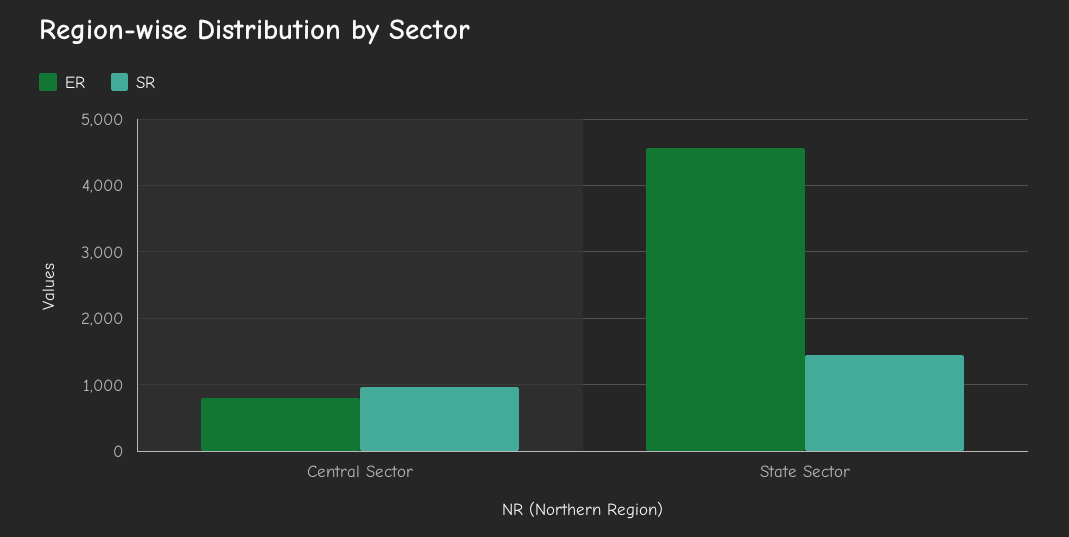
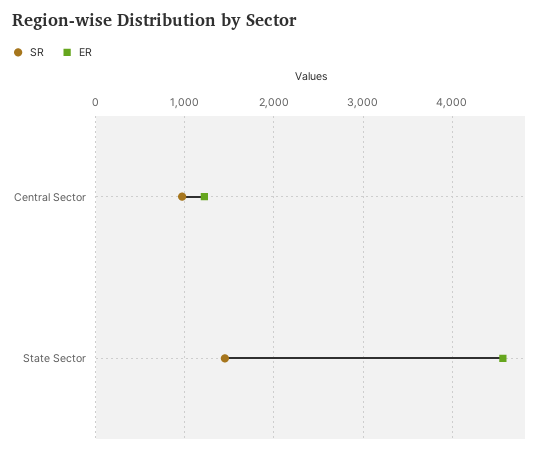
ER, Central Sector: 800 -> 1200

